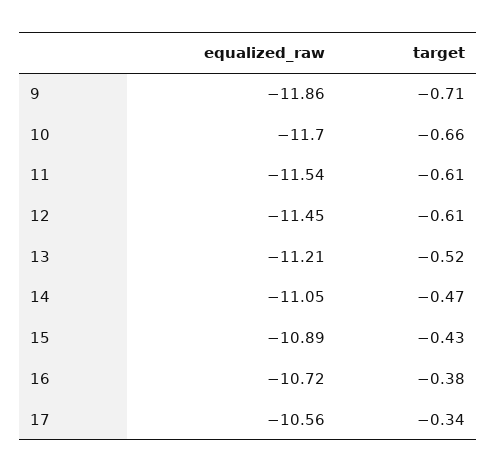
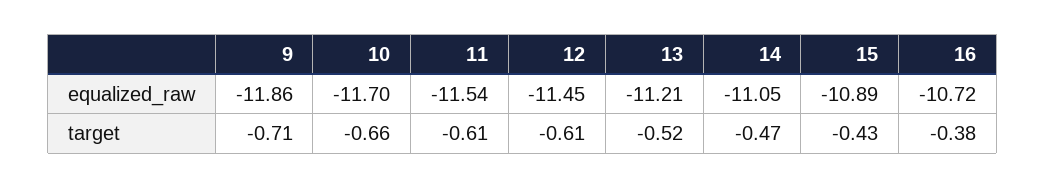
equalized_raw, 17: -10.56 -> none
target, 17: -0.34 -> none

